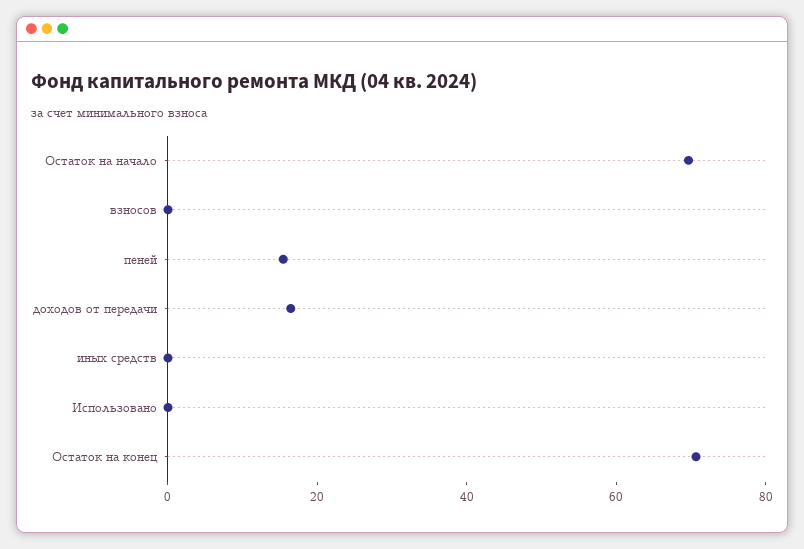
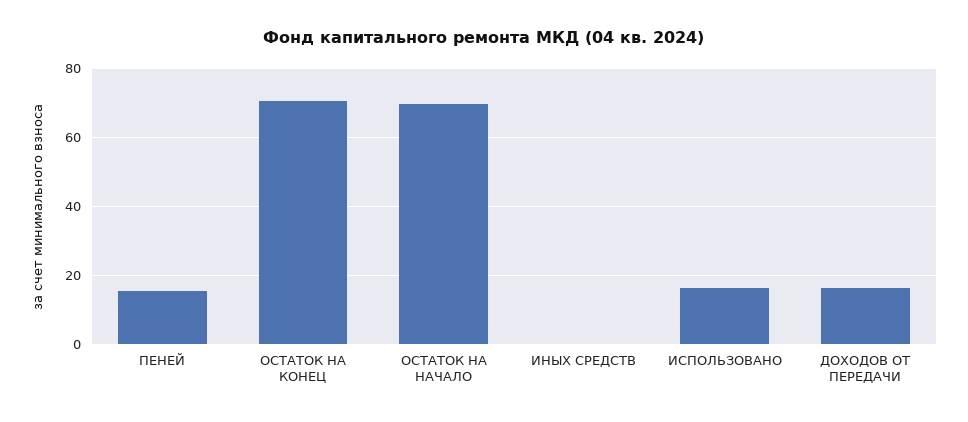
взносов: 0 -> none
Использовано: 0 -> 16

